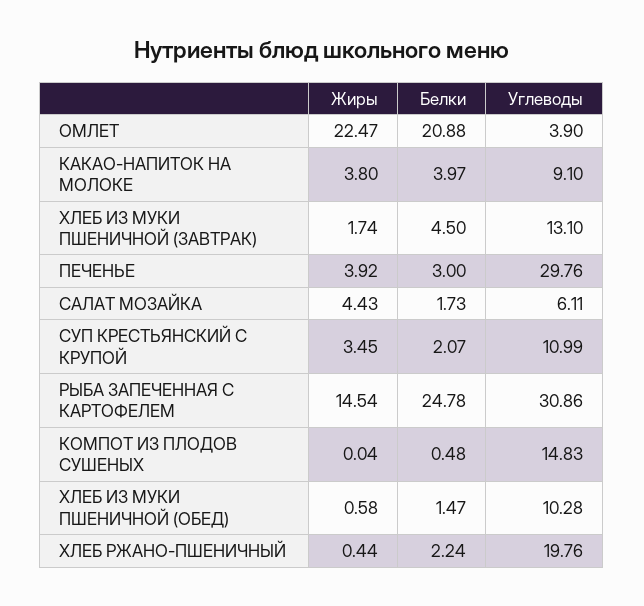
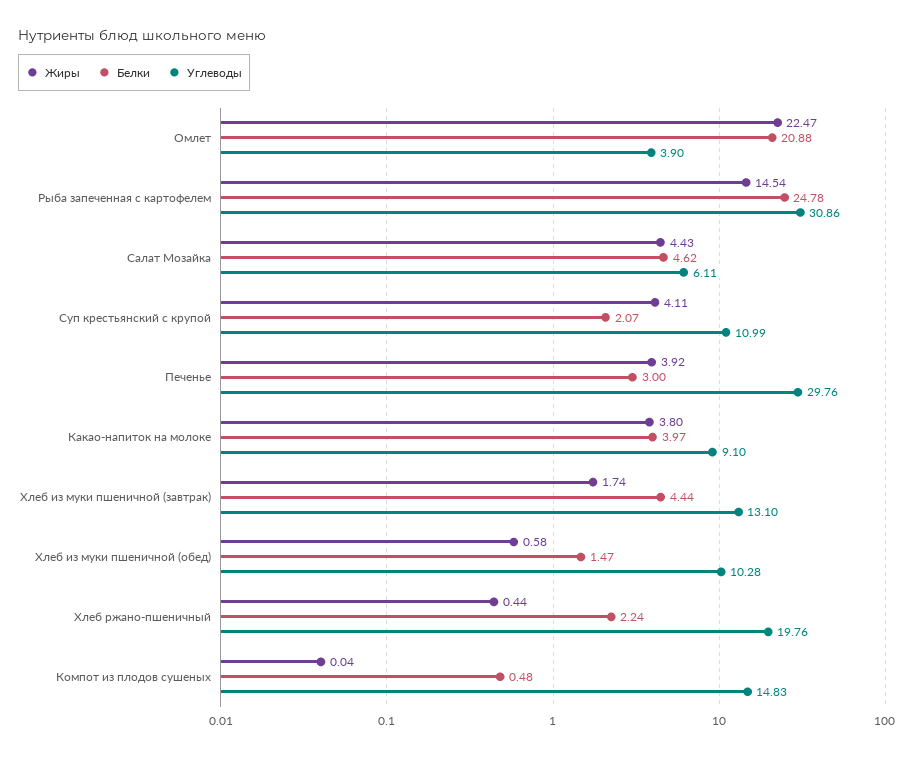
Белки, ХЛЕБ ИЗ МУКИ ПШЕНИЧНОЙ (ЗАВТРАК): 4.5 -> 4.44
Белки, САЛАТ МОЗАЙКА: 1.73 -> 4.62
Жиры, СУП КРЕСТЬЯНСКИЙ С КРУПОЙ: 3.45 -> 4.11

